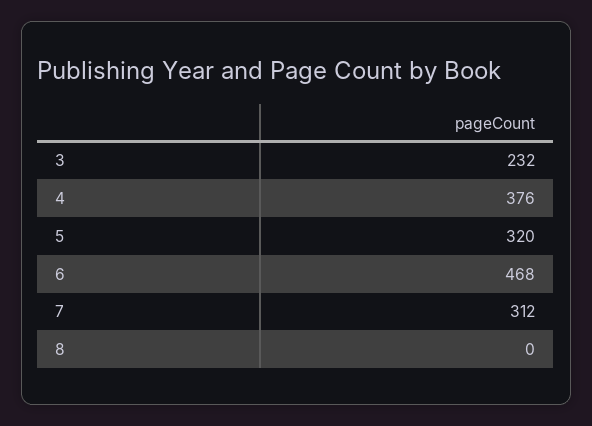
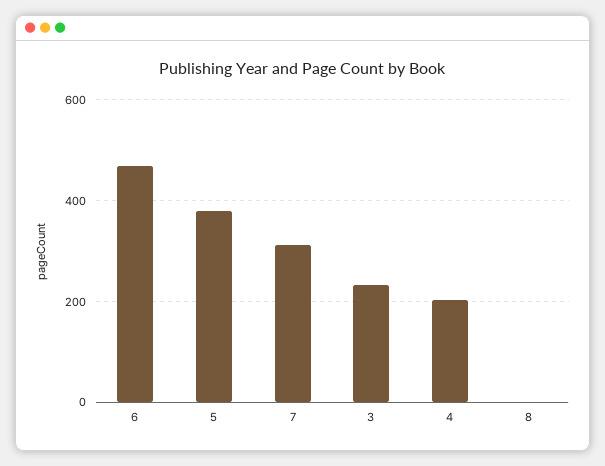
4: 376 -> 200
5: 320 -> 380

